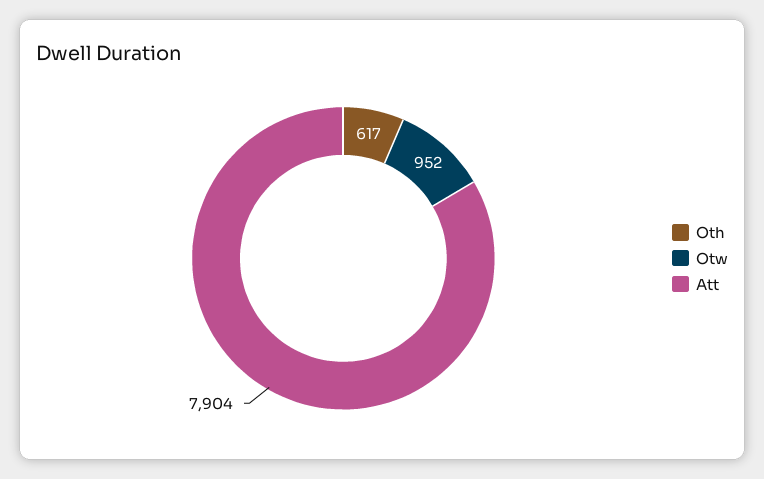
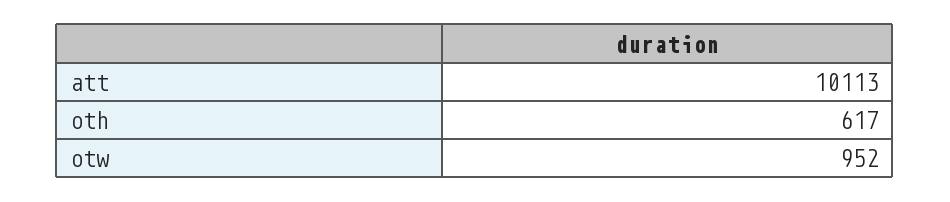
Att: 7904 -> 10113

